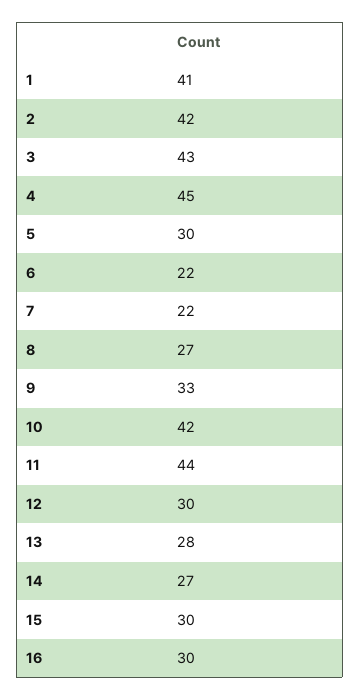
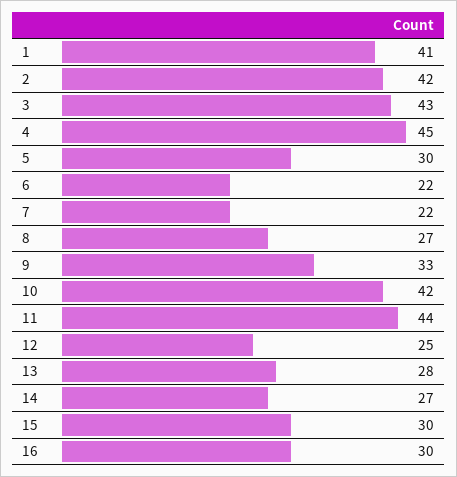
12: 30 -> 25

